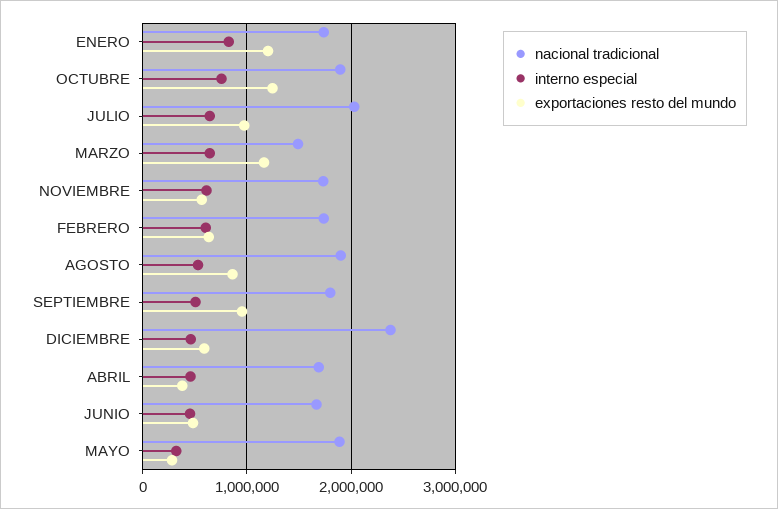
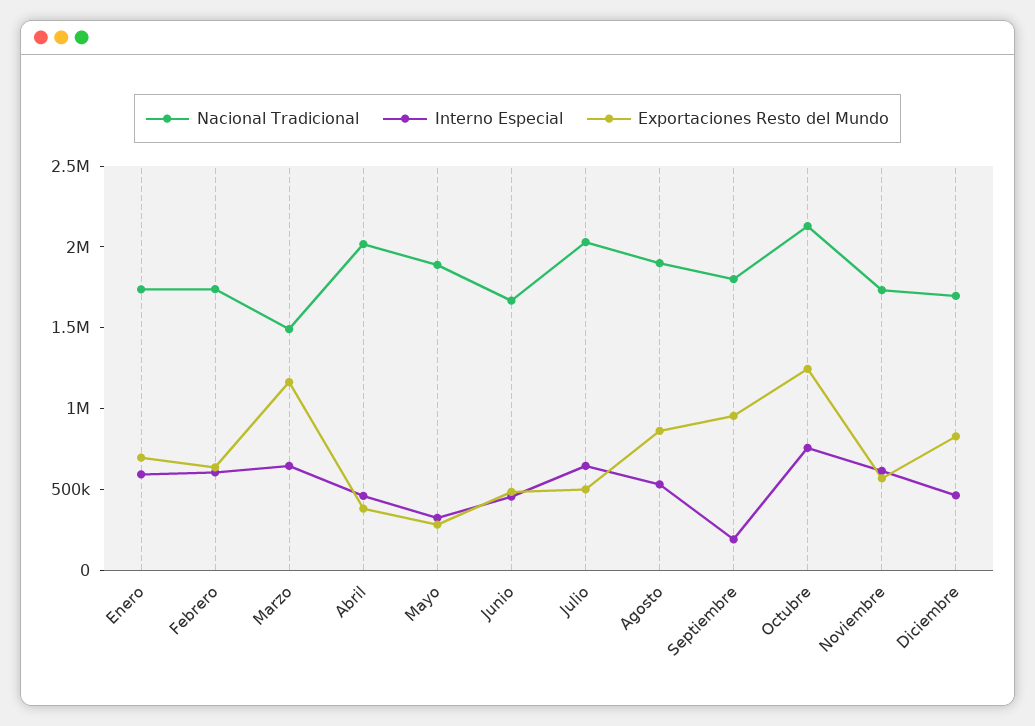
interno especial, ENERO: 800000 -> 600000
exportaciones resto del mundo, ENERO: 1200000 -> 700000
nacional tradicional, OCTUBRE: 1900000 -> 2100000
exportaciones resto del mundo, JULIO: 1000000 -> 500000
interno especial, SEPTIEMBRE: 500000 -> 200000
nacional tradicional, DICIEMBRE: 2400000 -> 1700000
exportaciones resto del mundo, DICIEMBRE: 600000 -> 800000
nacional tradicional, ABRIL: 1700000 -> 2000000

